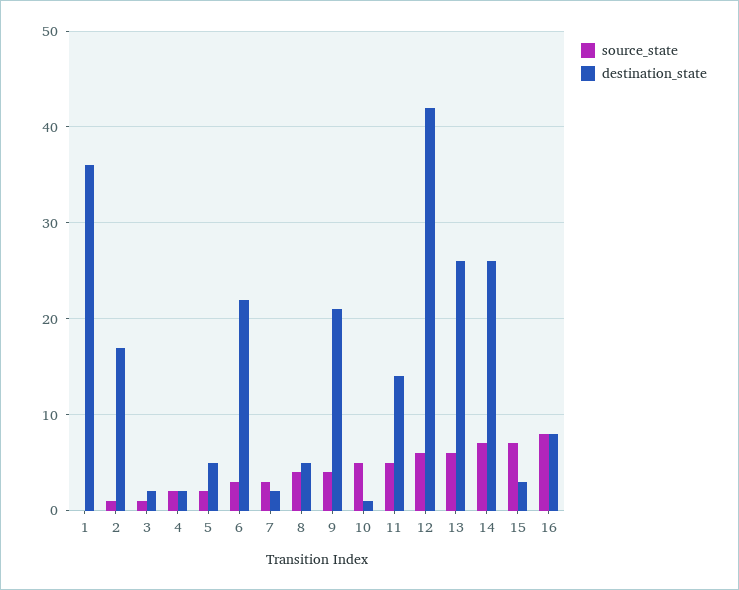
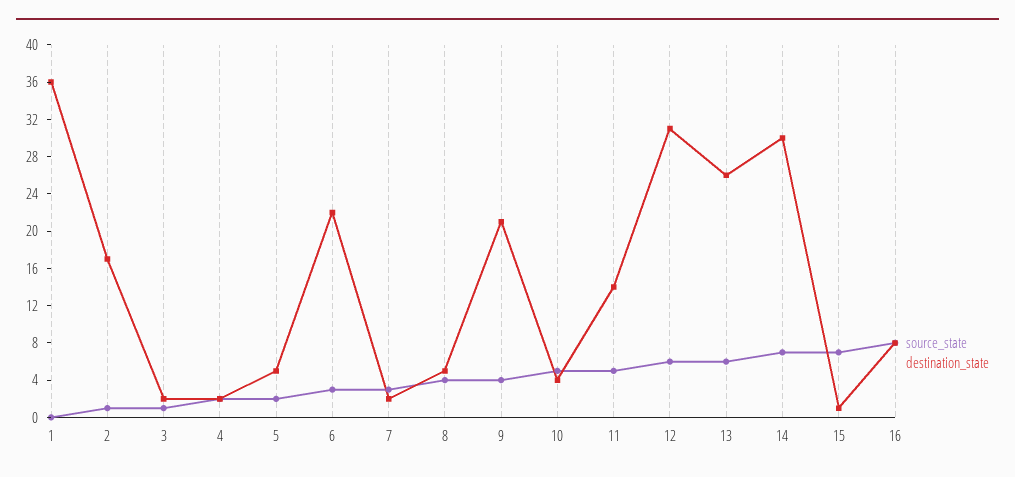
destination_state, 10: 1 -> 4
destination_state, 12: 42 -> 31
destination_state, 14: 26 -> 30
destination_state, 15: 3 -> 1

